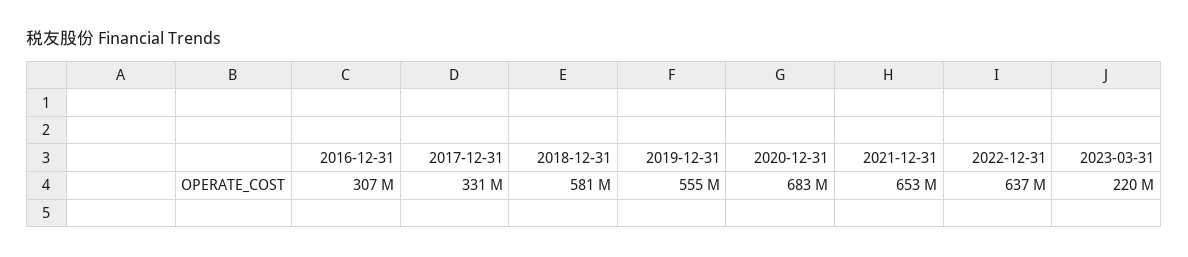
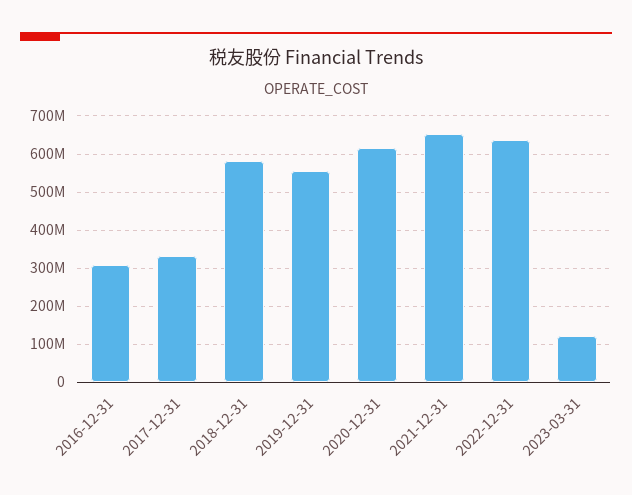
2020-12-31: 683000000 -> 620000000
2023-03-31: 220000000 -> 120000000

